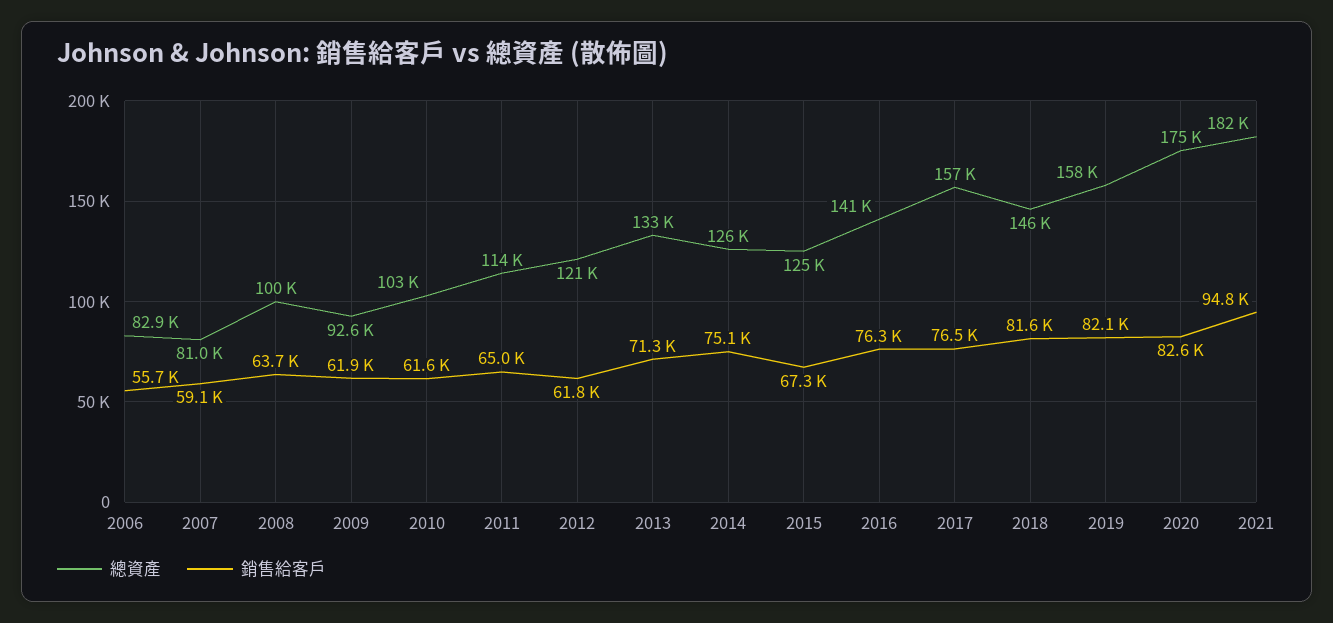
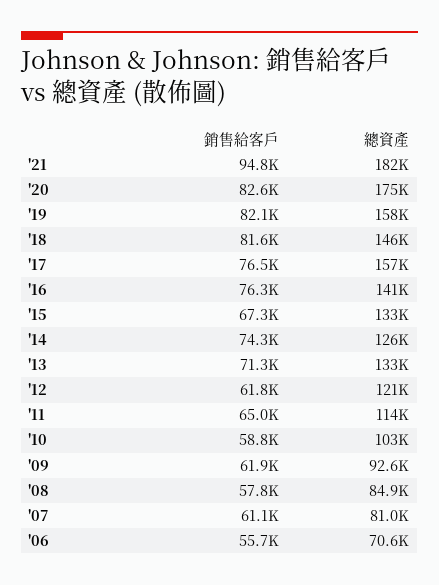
總資產, 2006: 82900 -> 70600
銷售給客戶, 2007: 59100 -> 61100
總資產, 2008: 100000 -> 84900
銷售給客戶, 2008: 63700 -> 57800
銷售給客戶, 2010: 61600 -> 58800
銷售給客戶, 2014: 75100 -> 74300
總資產, 2015: 125000 -> 133000

